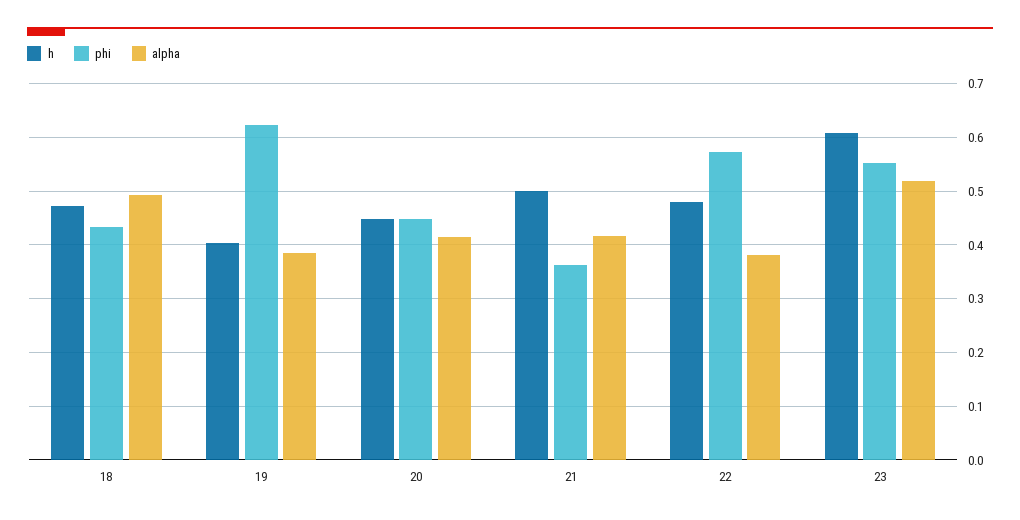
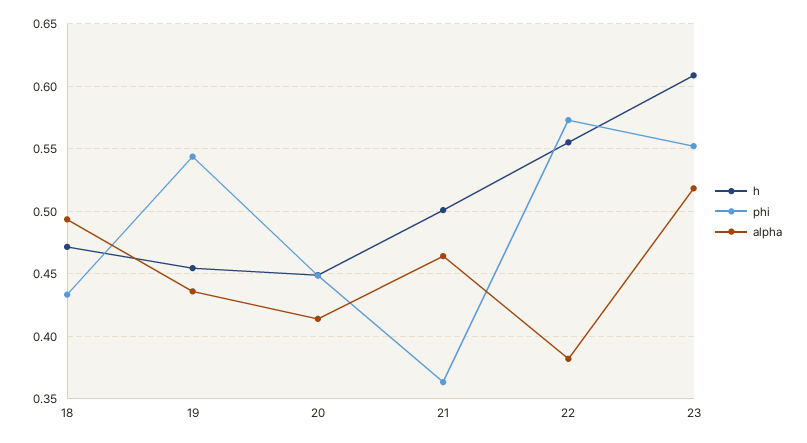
h, 19: 0.4 -> 0.455
phi, 19: 0.62 -> 0.545
alpha, 19: 0.38 -> 0.435
alpha, 21: 0.42 -> 0.465
h, 22: 0.48 -> 0.555

